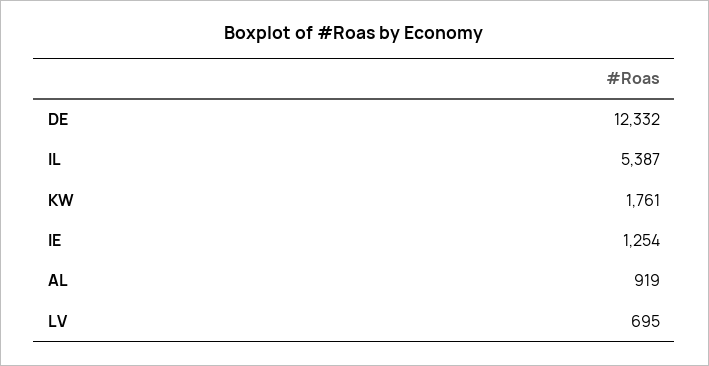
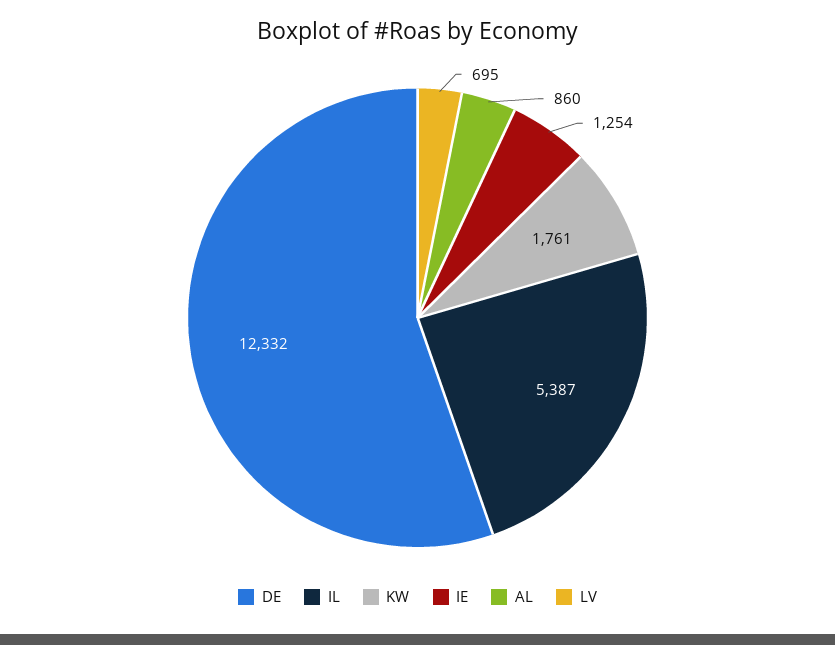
AL: 919 -> 860

